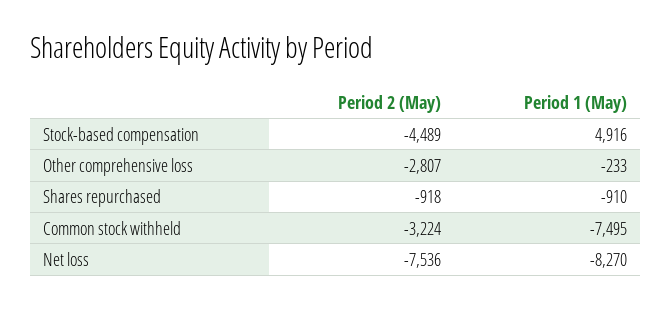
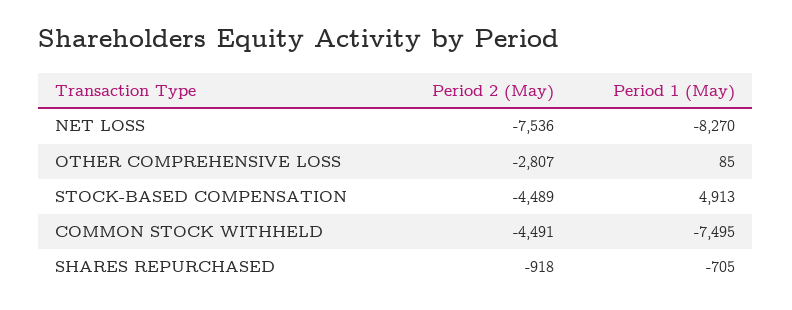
Period 1 (May), Stock-based compensation: 4916 -> 4913
Period 1 (May), Other comprehensive loss: -233 -> 85
Period 1 (May), Shares repurchased: -910 -> -705
Period 2 (May), Common stock withheld: -3224 -> -4491

